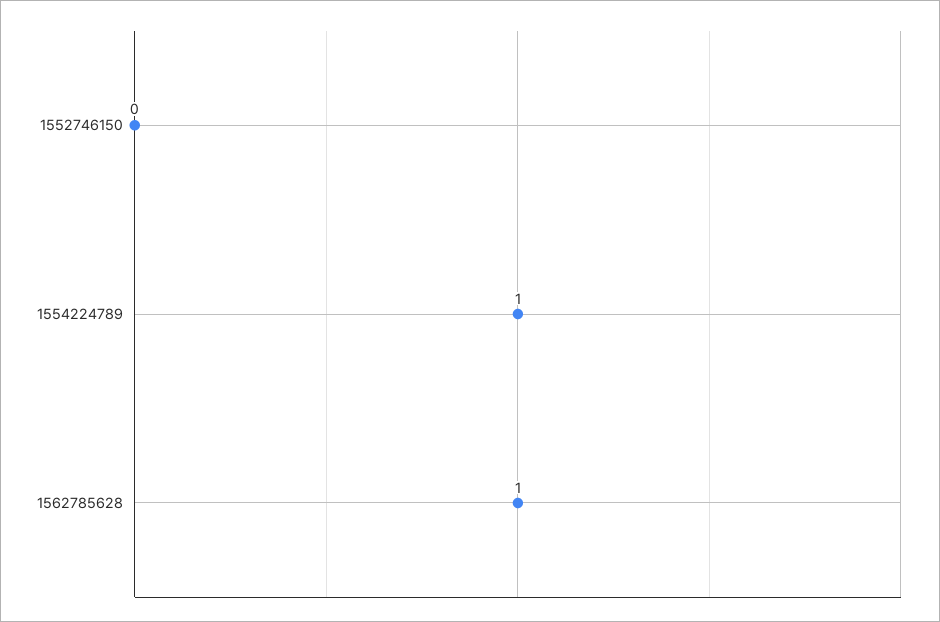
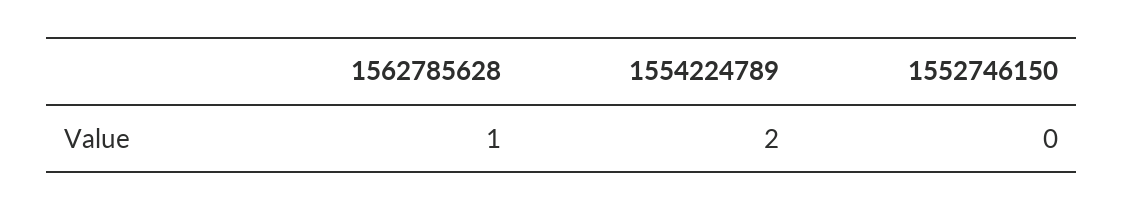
1554224789: 1 -> 2

